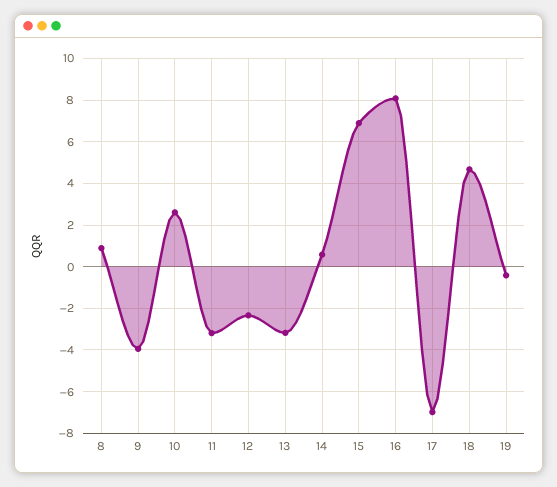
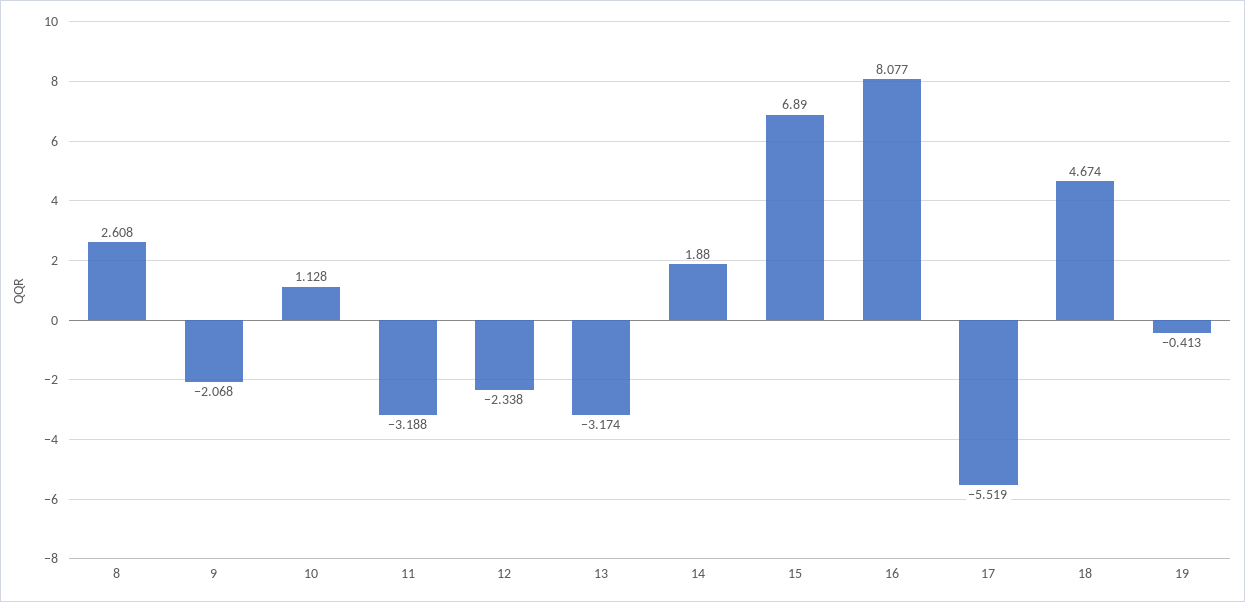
8: 1 -> 2.608
9: -4 -> -2.068
10: 2.5 -> 1.128
14: 0.5 -> 1.88
17: -7 -> -5.519

